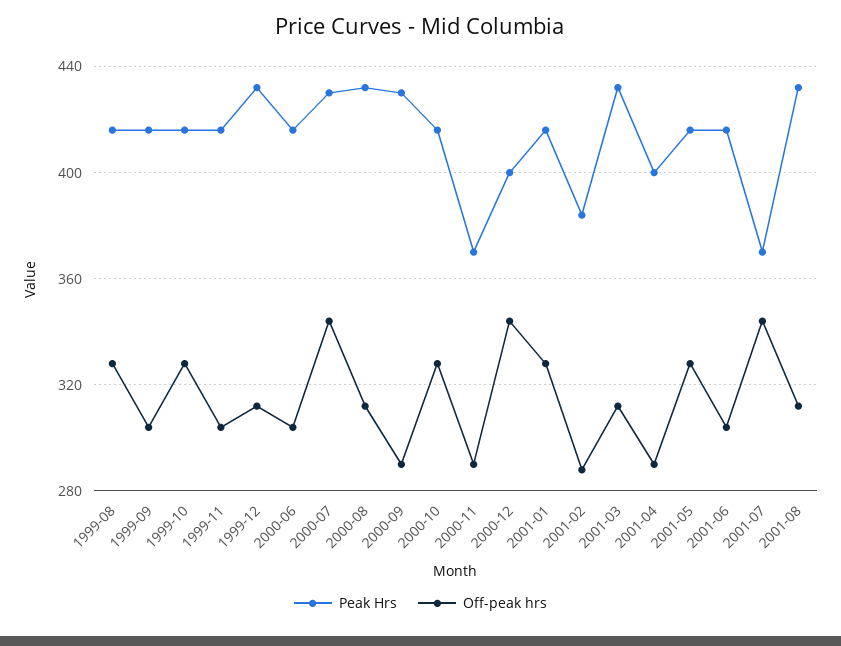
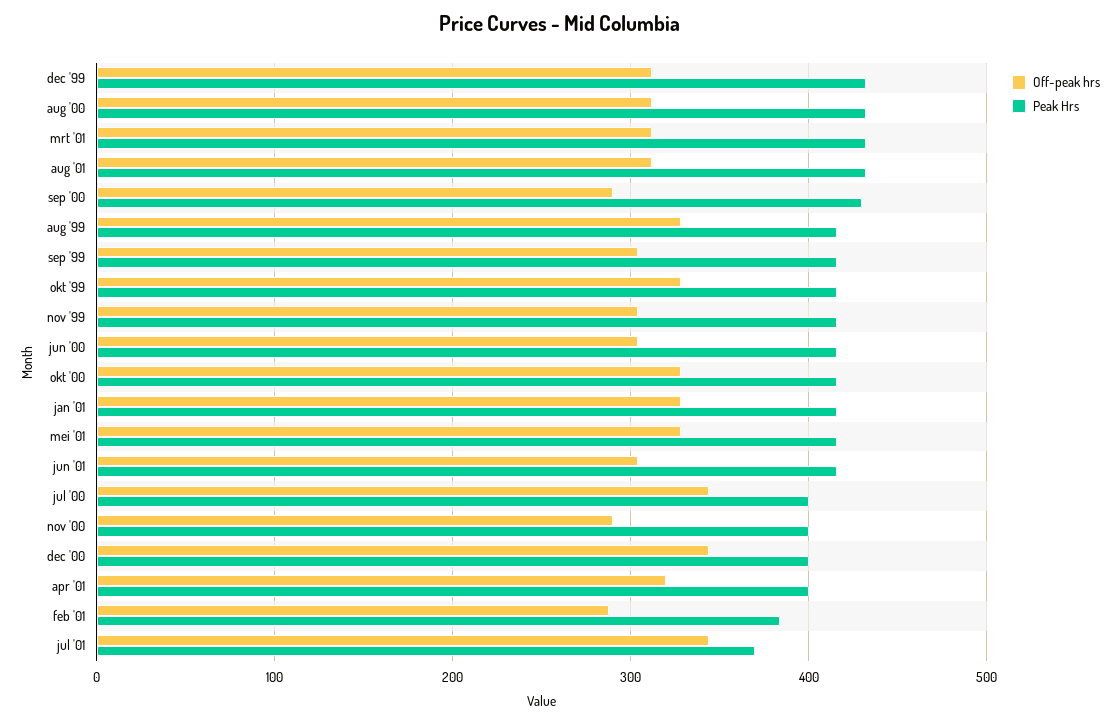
Peak Hrs, 2000-07: 430 -> 400
Peak Hrs, 2000-11: 370 -> 400
Off-peak hrs, 2001-04: 290 -> 320

